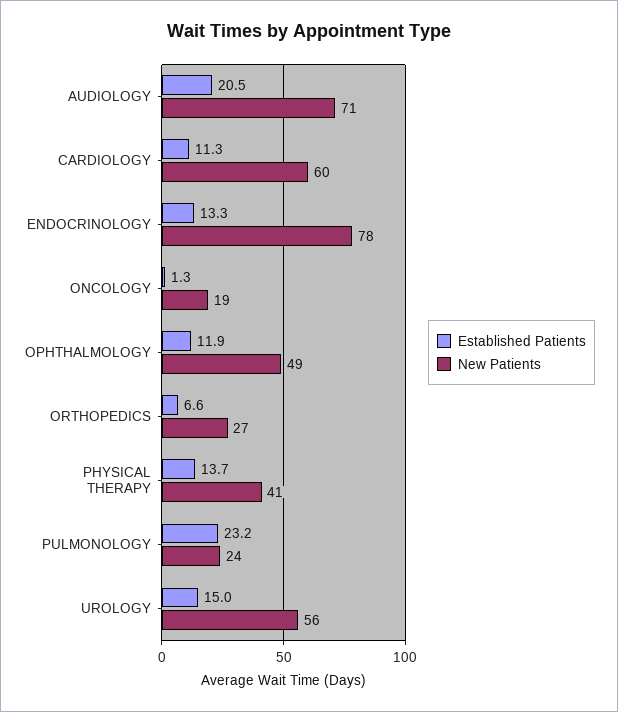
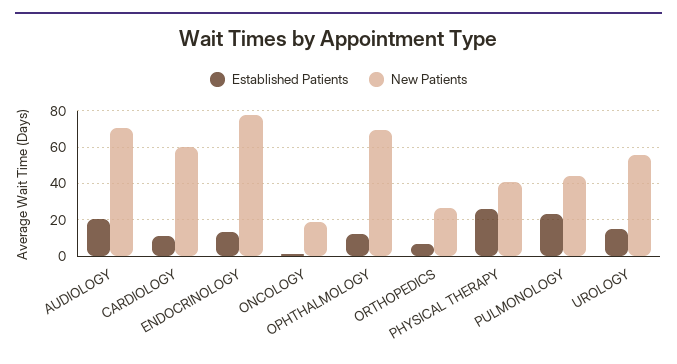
New Patients, OPHTHALMOLOGY: 49 -> 70
Established Patients, PHYSICAL THERAPY: 13.7 -> 25
New Patients, PULMONOLOGY: 24 -> 45

